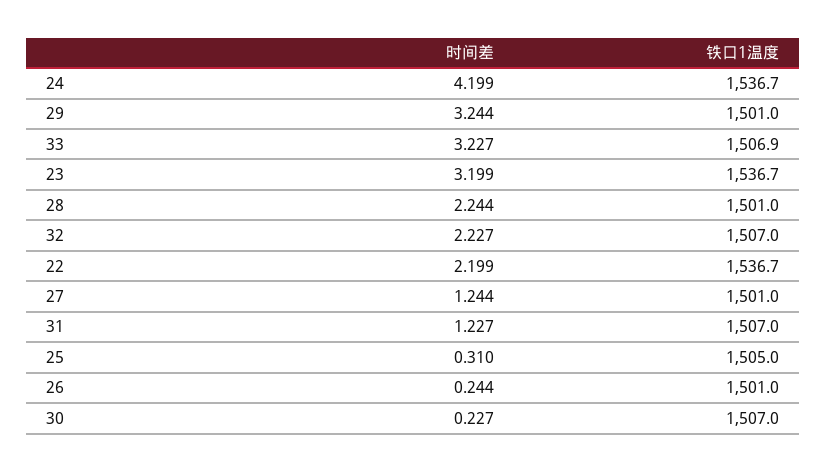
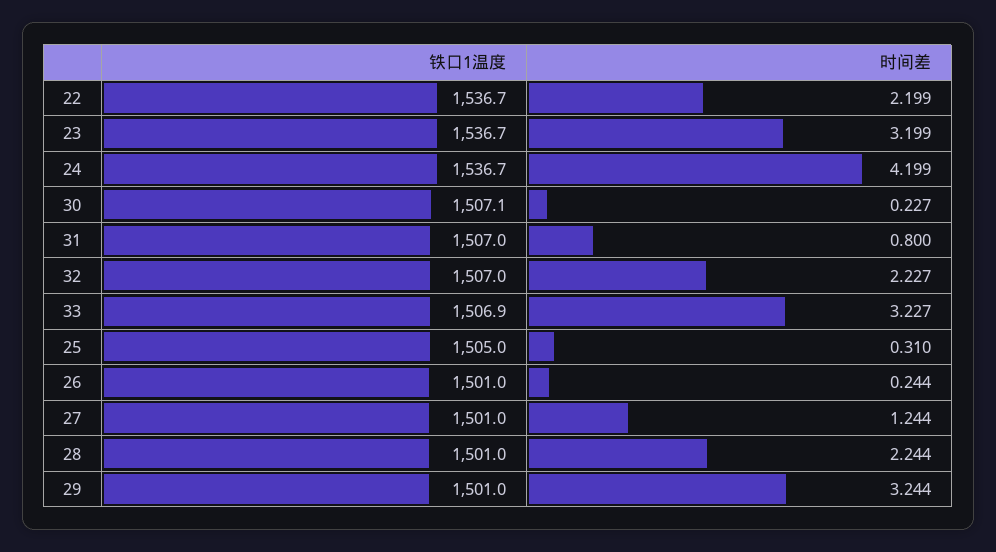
时间差, 31: 1.227 -> 0.8
铁口1温度, 30: 1507 -> 1507.1

